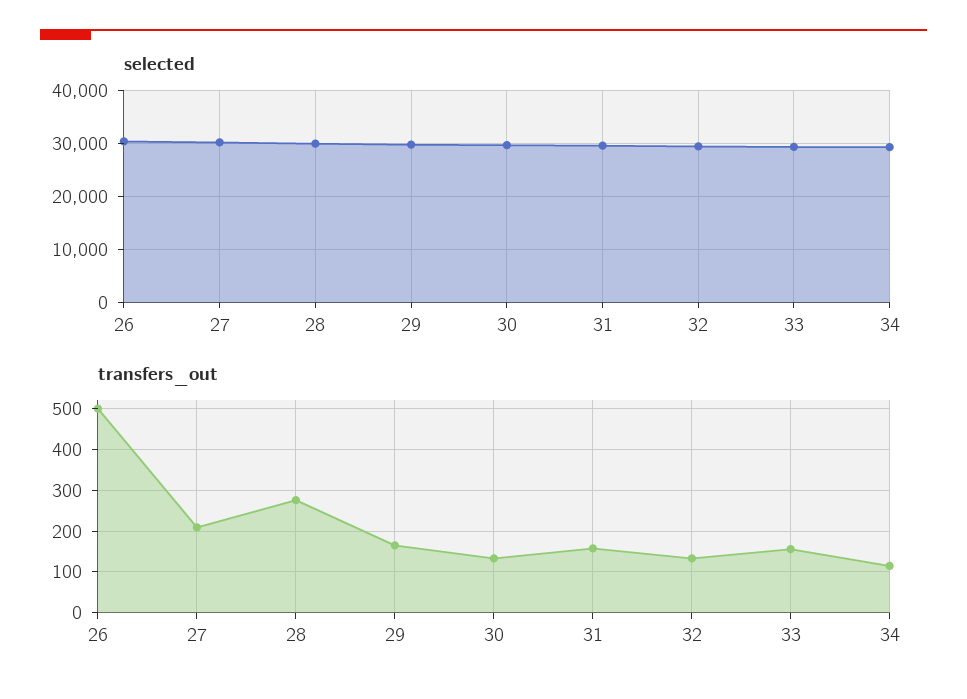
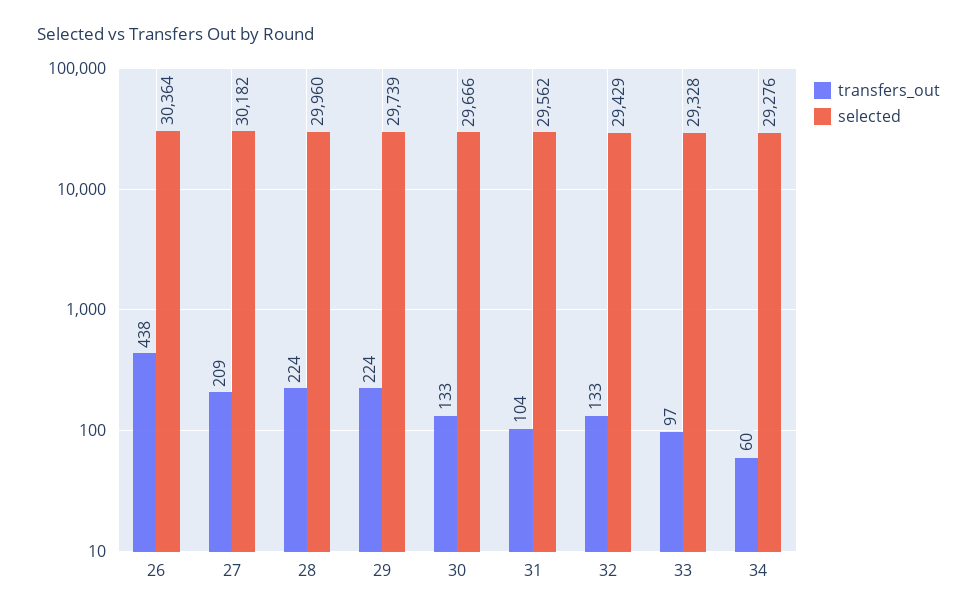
transfers_out, 26: 500 -> 438
transfers_out, 28: 280 -> 224
transfers_out, 29: 160 -> 224
transfers_out, 31: 160 -> 104
transfers_out, 33: 160 -> 97
transfers_out, 34: 120 -> 60

